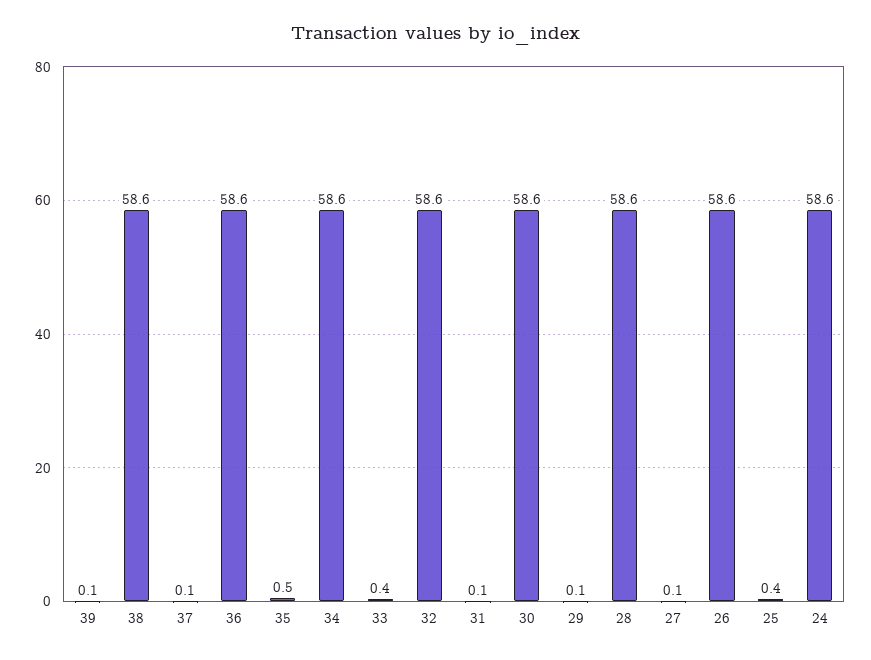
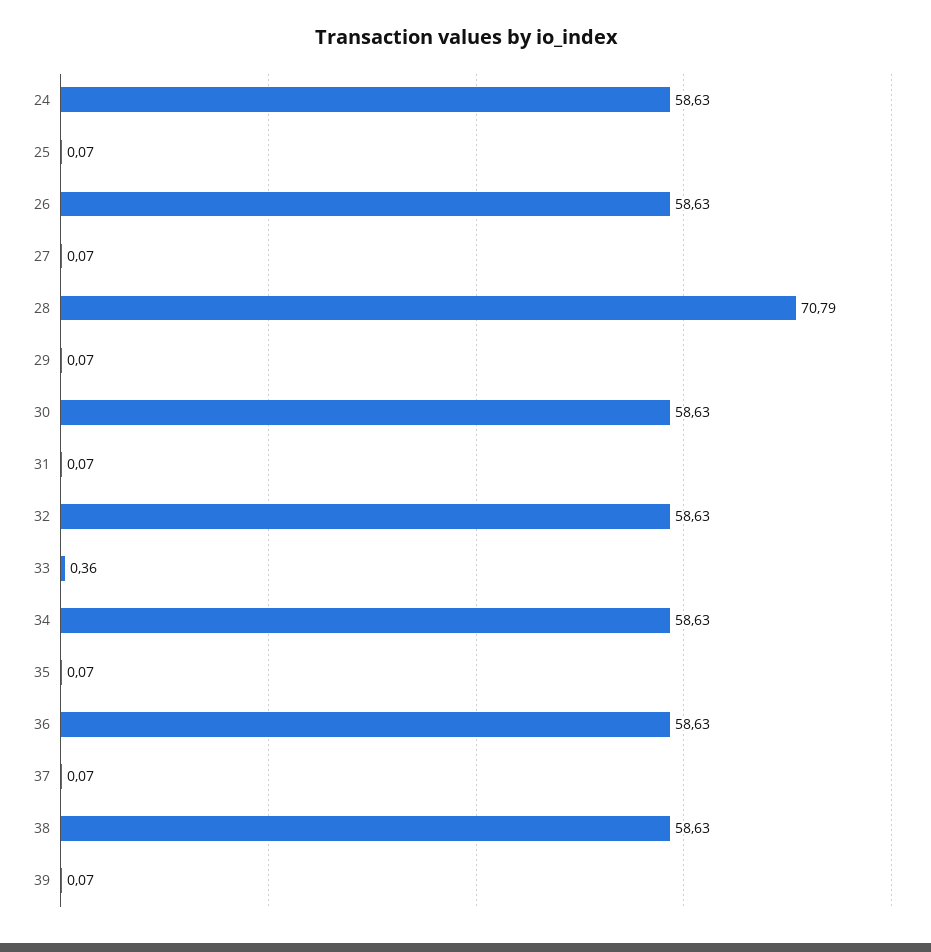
35: 0.5 -> 0.07
28: 58.6 -> 70.79
25: 0.4 -> 0.07

